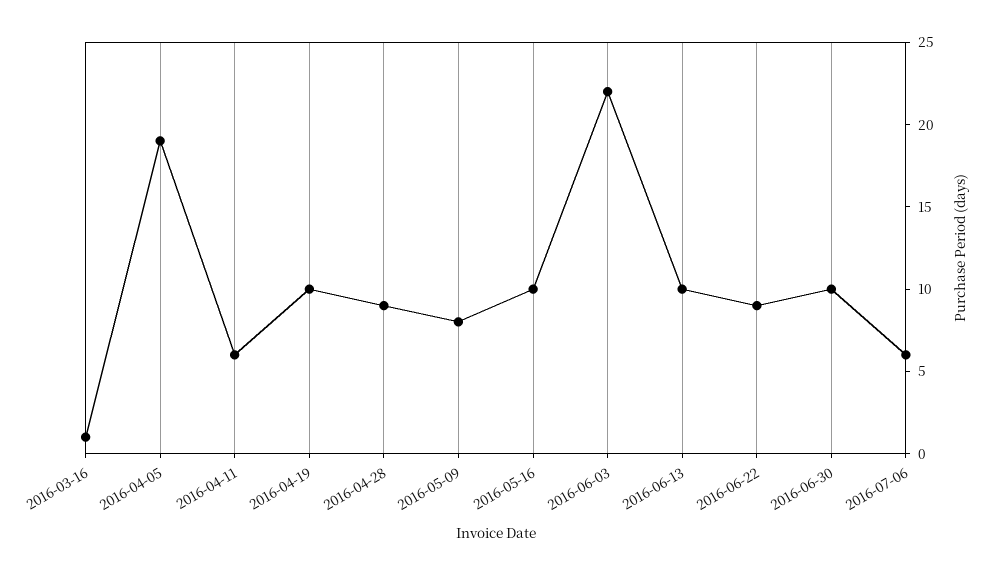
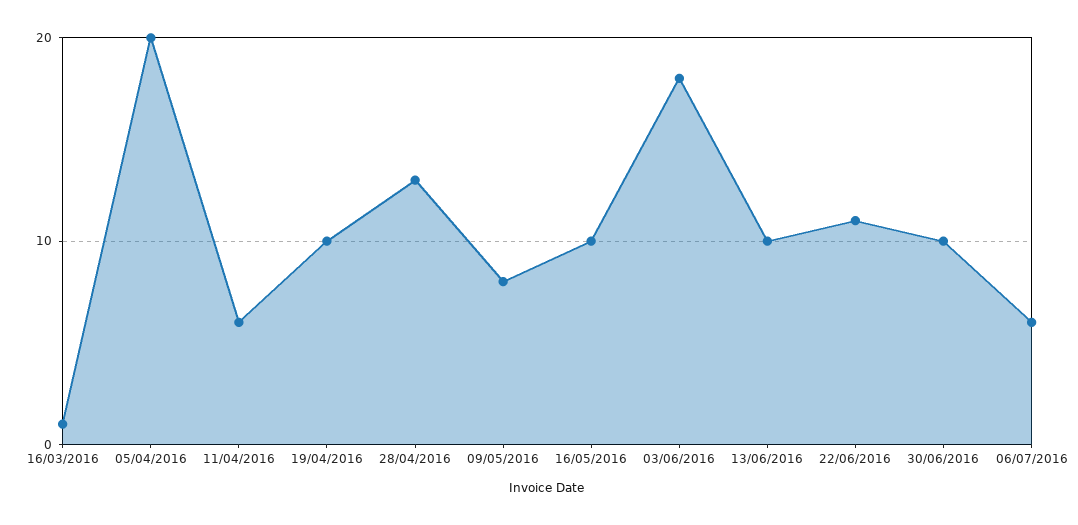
2016-04-05: 19 -> 20
2016-04-28: 9 -> 13
2016-06-03: 22 -> 18
2016-06-22: 9 -> 11

